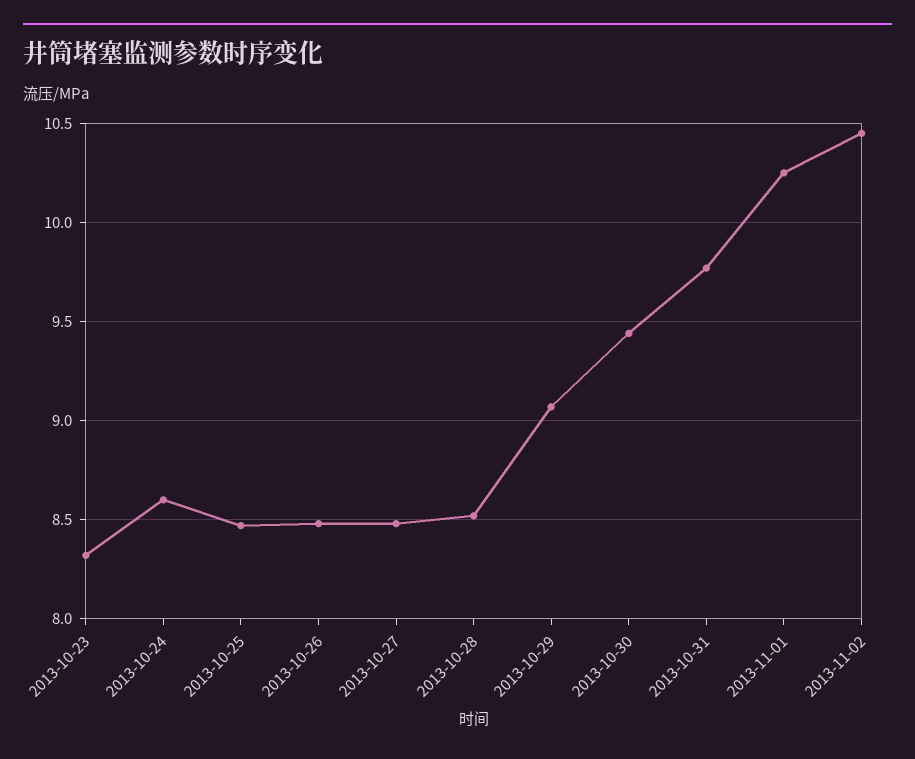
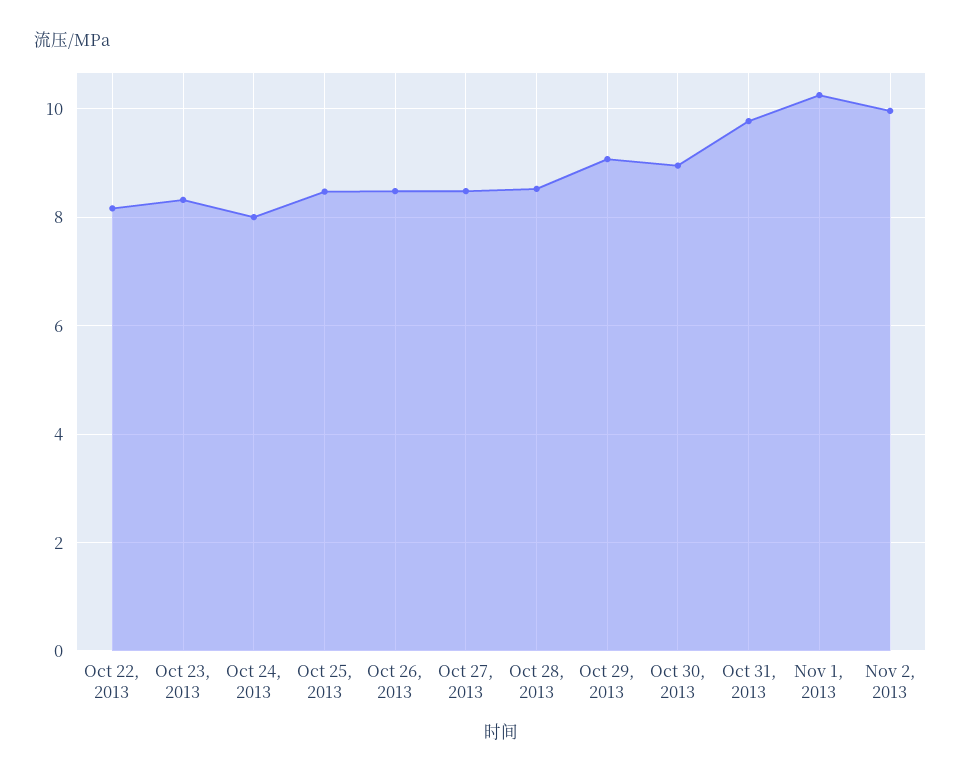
2013-10-24: 8.6 -> 8
2013-10-30: 9.45 -> 9
2013-11-02: 10.45 -> 10
Oct 22, 2013: none -> 8.2

